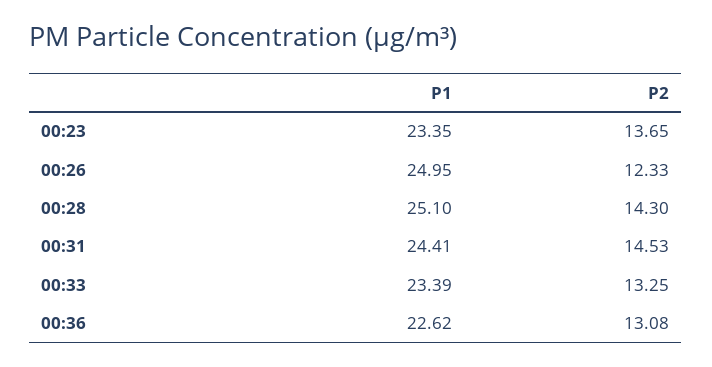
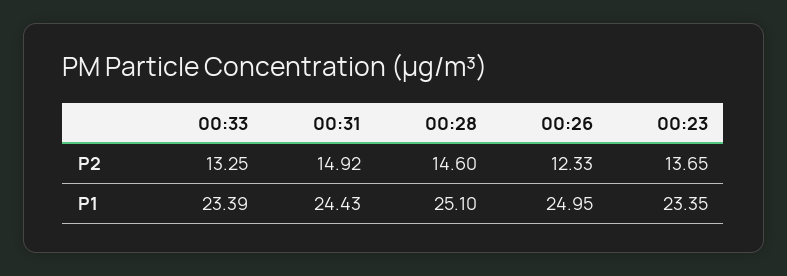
P2, 00:28: 14.3 -> 14.6
P1, 00:31: 24.41 -> 24.43
P2, 00:31: 14.53 -> 14.92
P1, 00:36: 22.62 -> none
P2, 00:36: 13.08 -> none

